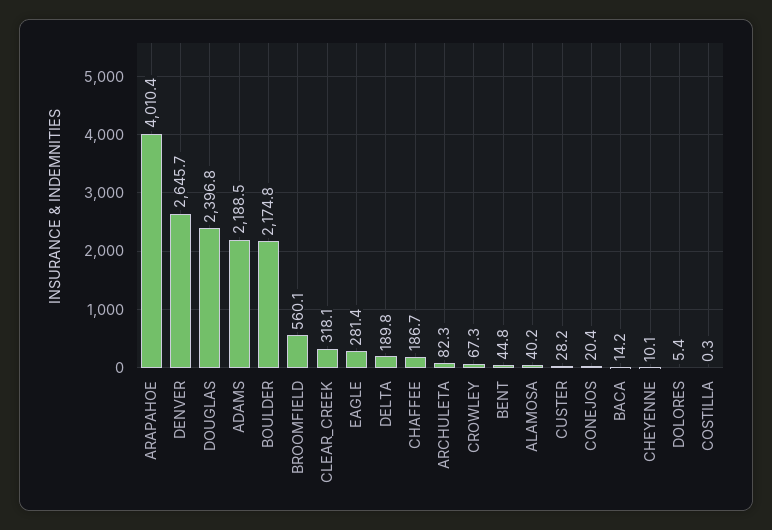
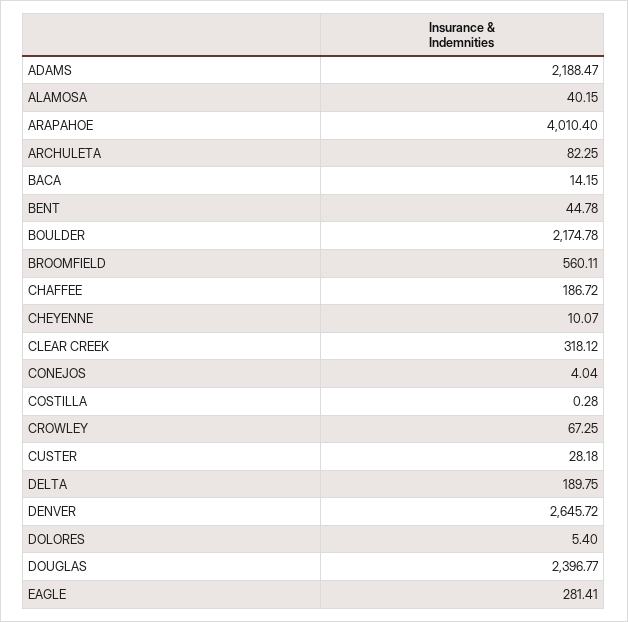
CONEJOS: 20.4 -> 4.04

